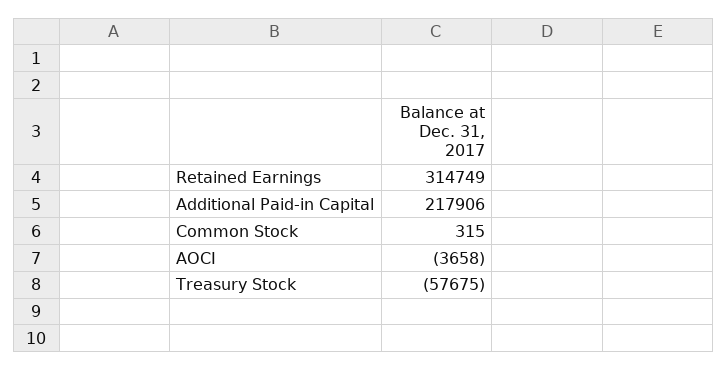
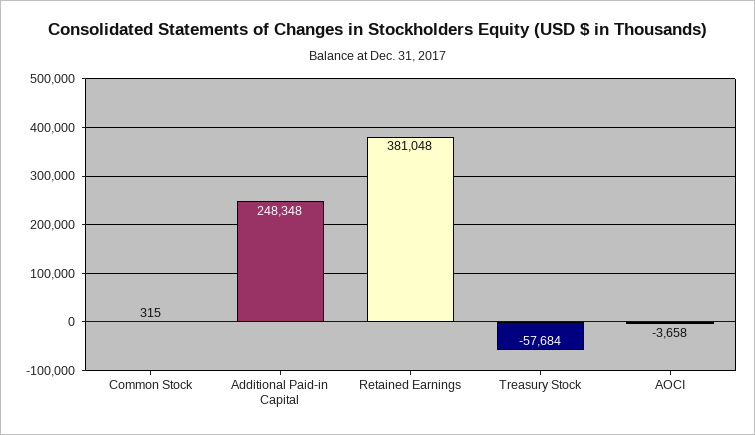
Retained Earnings: 314749 -> 381048
Additional Paid-in Capital: 217906 -> 248348
Treasury Stock: -57675 -> -57684

